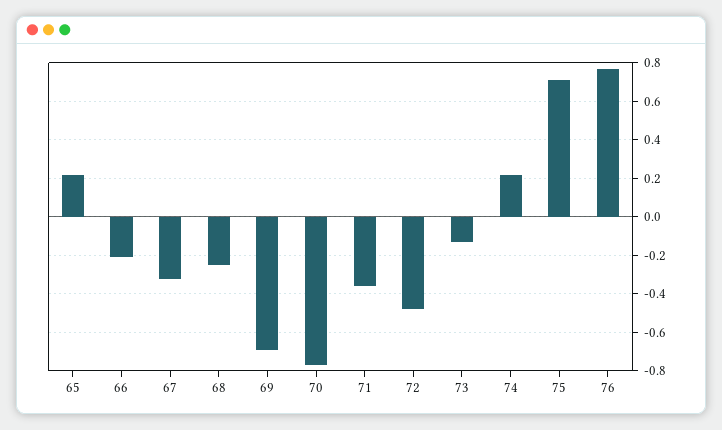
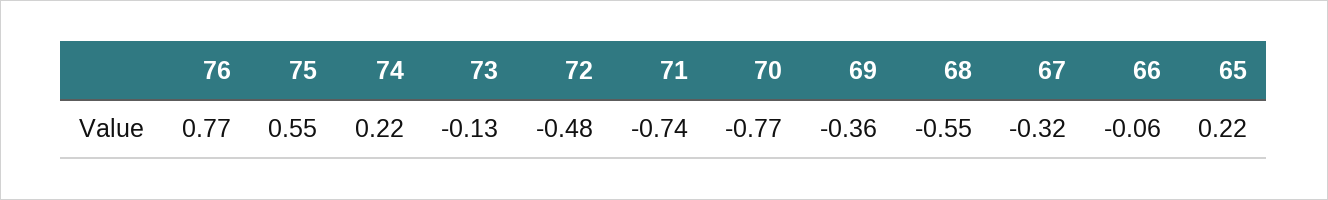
66: -0.2 -> -0.06
68: -0.25 -> -0.55
69: -0.7 -> -0.36
71: -0.35 -> -0.74
75: 0.7 -> 0.55

